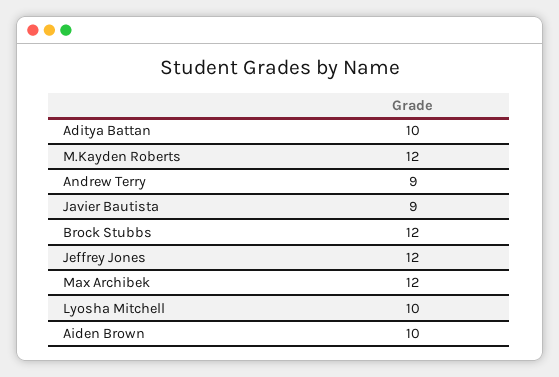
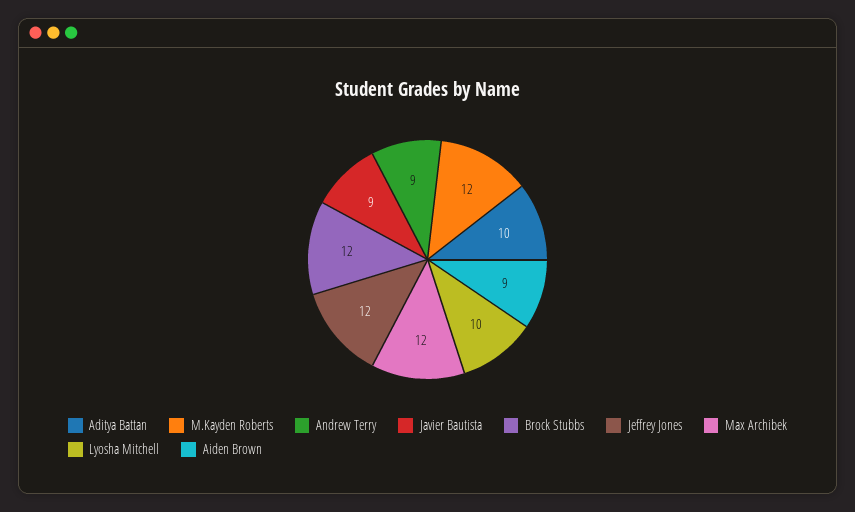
Aiden Brown: 10 -> 9

